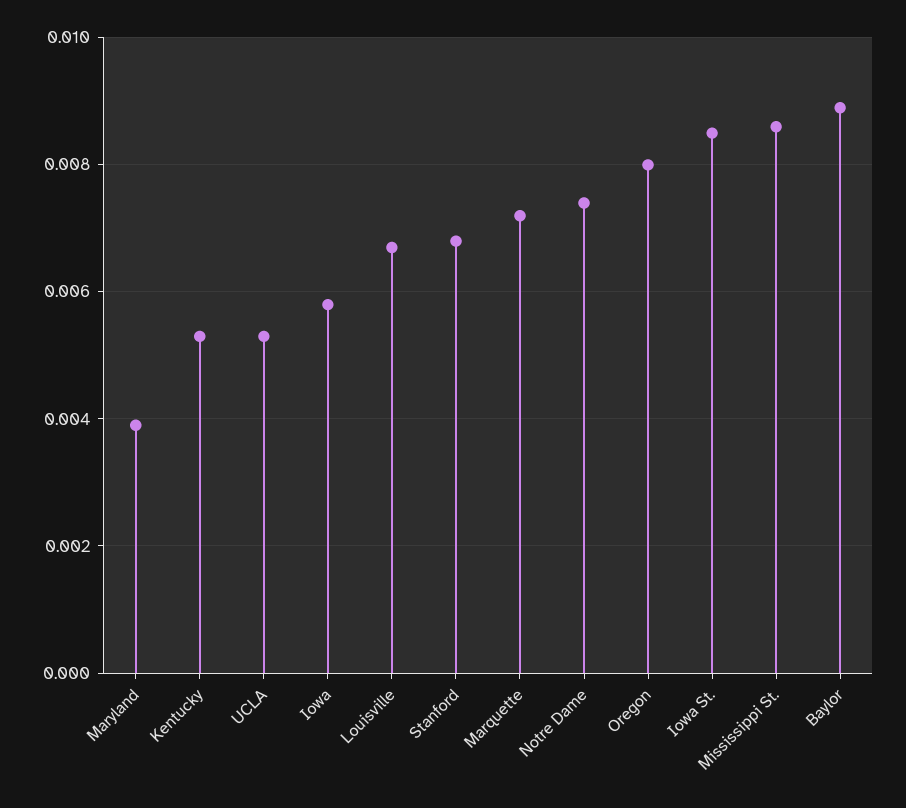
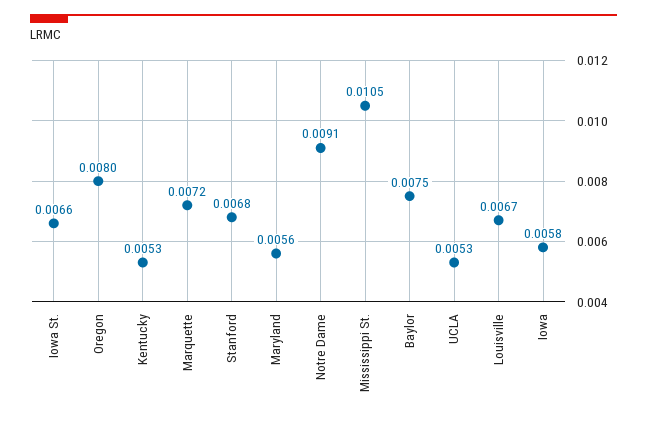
Maryland: 0.004 -> 0.0056
Notre Dame: 0.0075 -> 0.0091
Iowa St.: 0.0085 -> 0.0066
Mississippi St.: 0.0085 -> 0.0105
Baylor: 0.009 -> 0.0075

